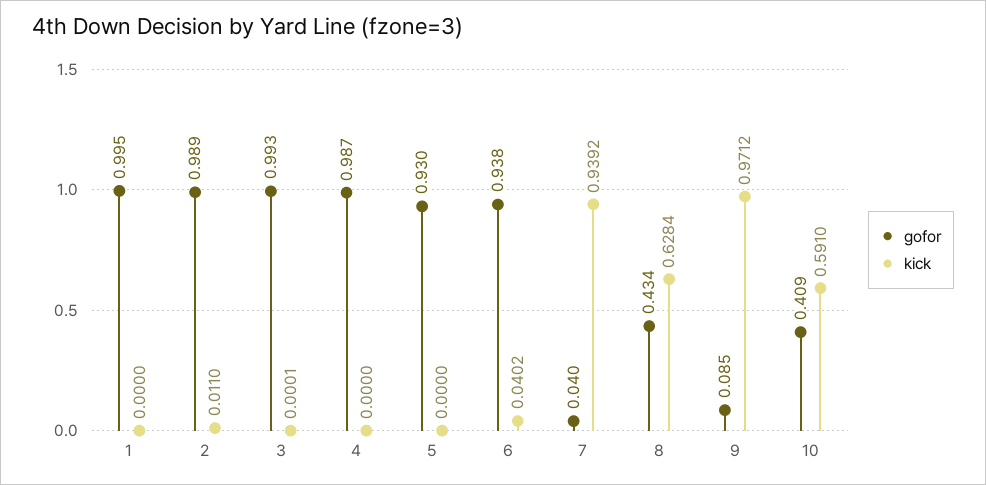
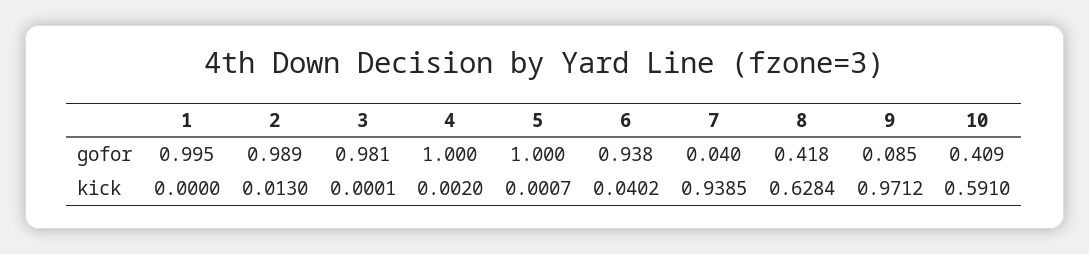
kick, 2: 0.011 -> 0.013
gofor, 3: 0.993 -> 0.981
gofor, 4: 0.987 -> 1
kick, 4: 0 -> 0.002
gofor, 5: 0.93 -> 1
kick, 5: 0 -> 0.0007
kick, 7: 0.9392 -> 0.9385
gofor, 8: 0.434 -> 0.418

